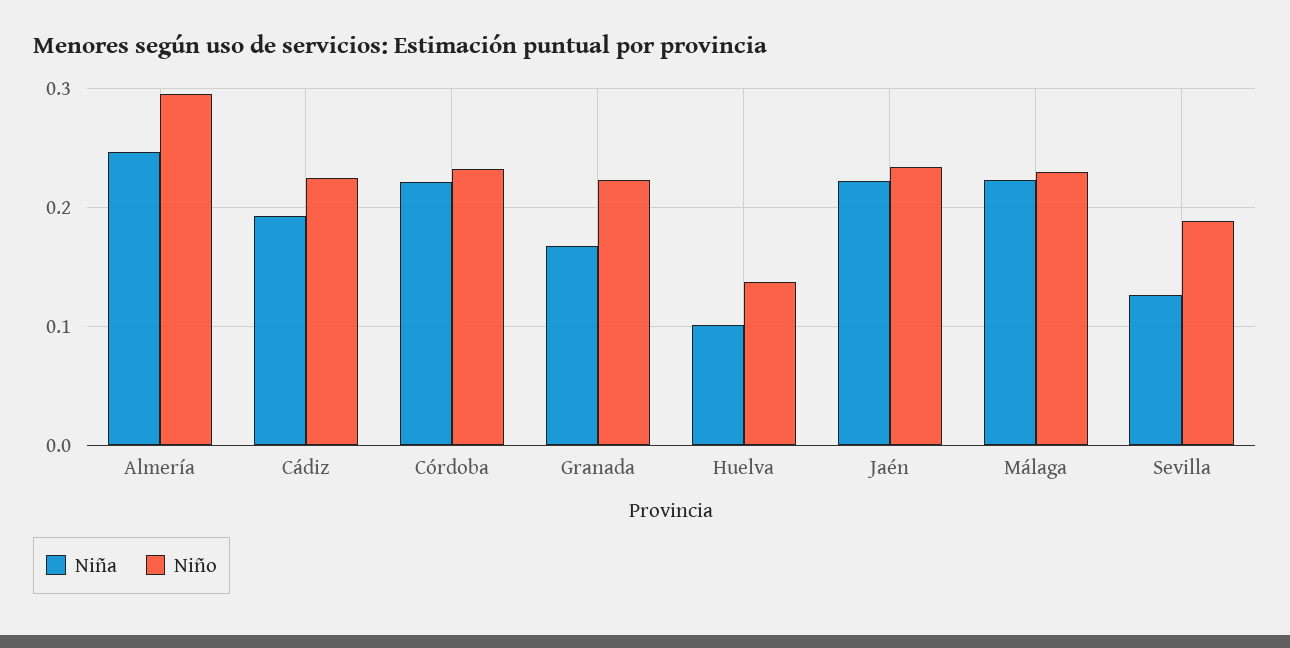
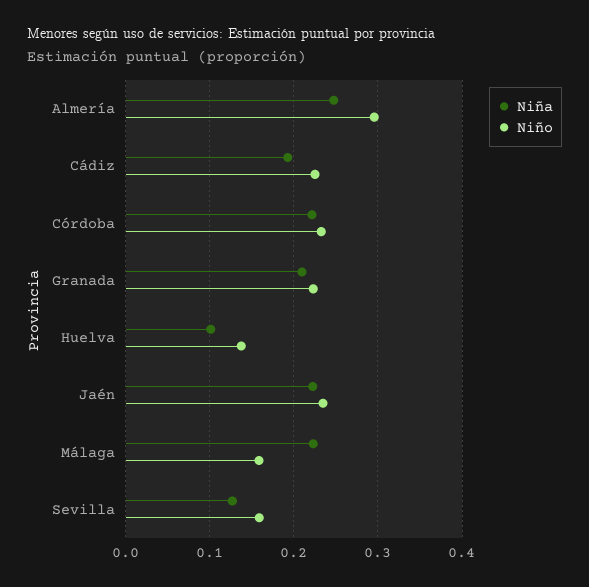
Niña, Granada: 0.17 -> 0.21
Niño, Málaga: 0.23 -> 0.16
Niño, Sevilla: 0.19 -> 0.16

